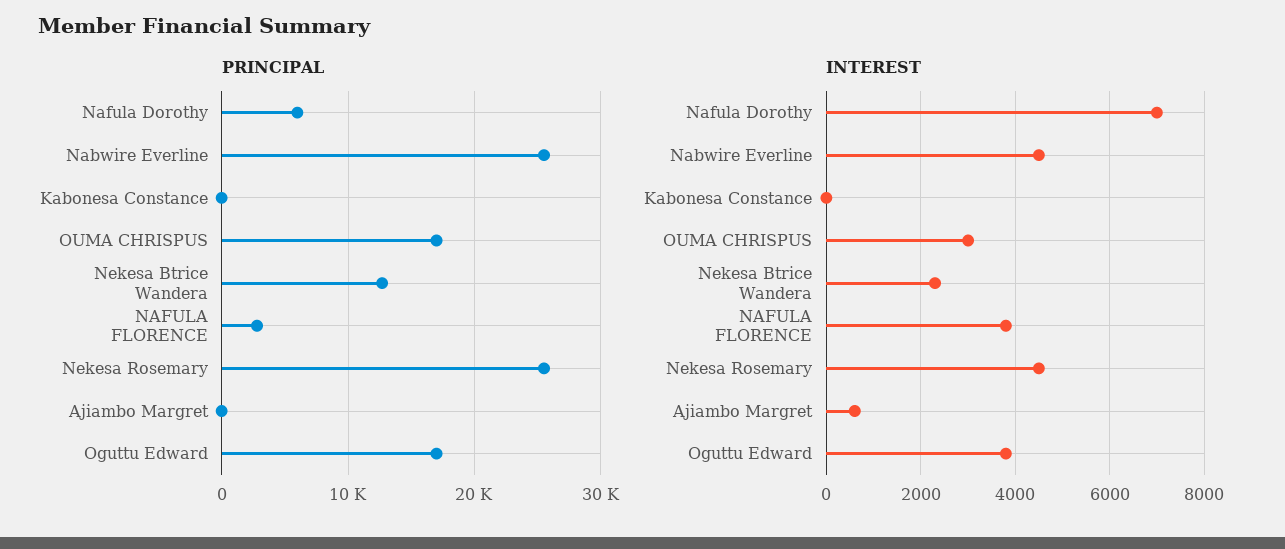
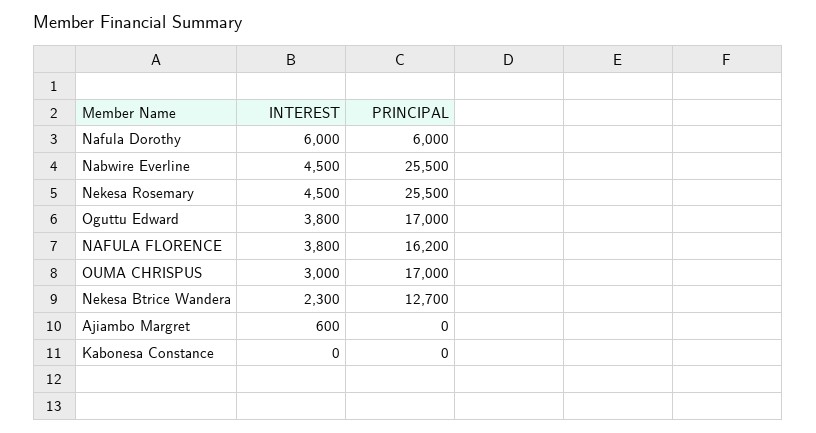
PRINCIPAL, NAFULA FLORENCE: 3000 -> 16200
INTEREST, Nafula Dorothy: 7000 -> 6000

